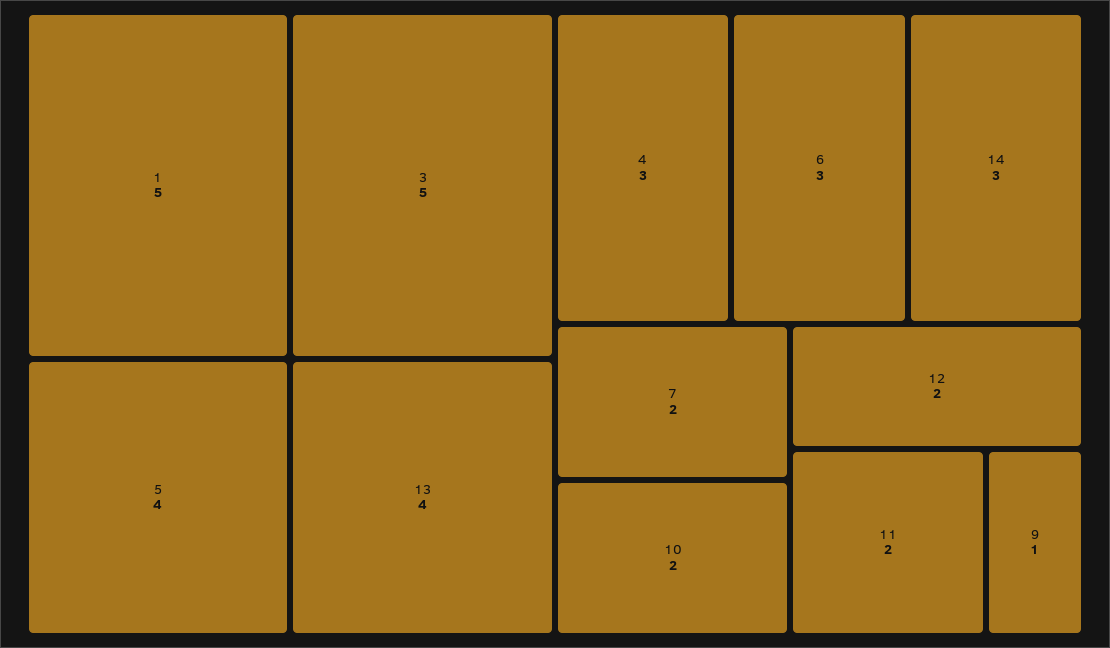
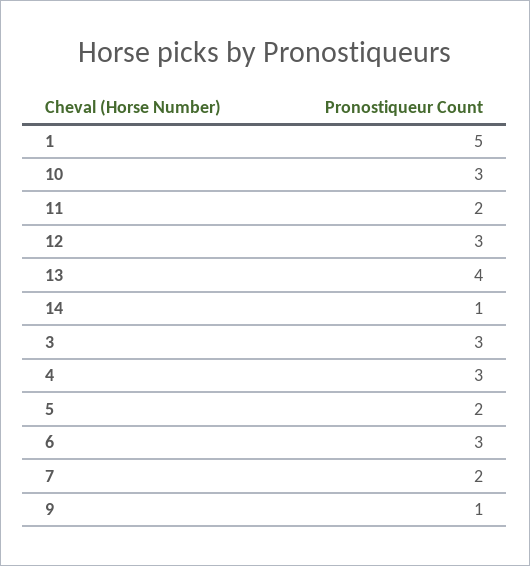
3: 5 -> 3
5: 4 -> 2
14: 3 -> 1
10: 2 -> 3
12: 2 -> 3

